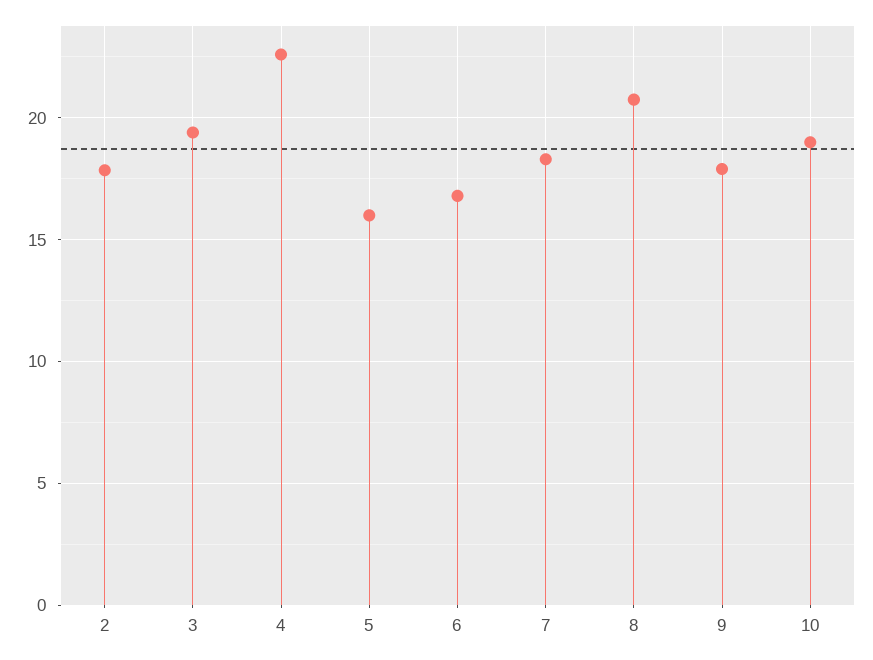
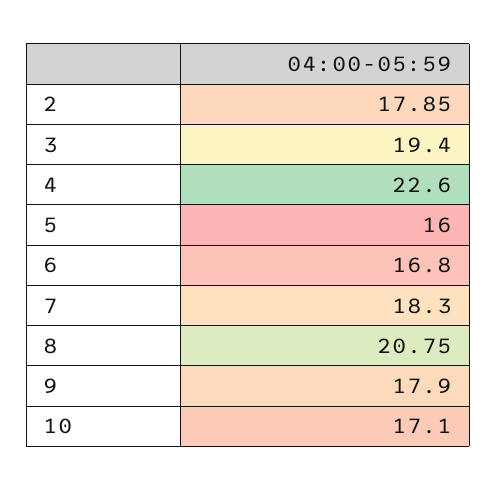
10: 19 -> 17.1

